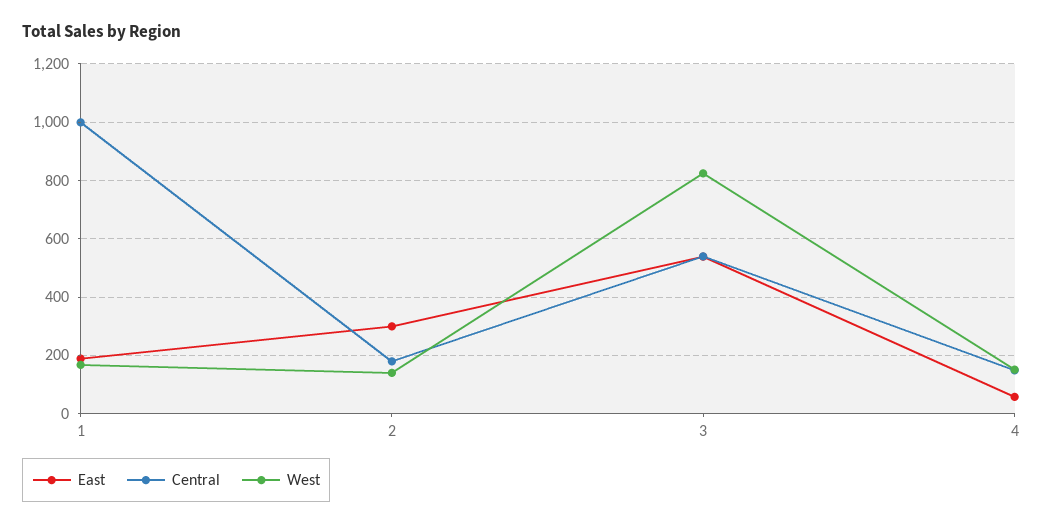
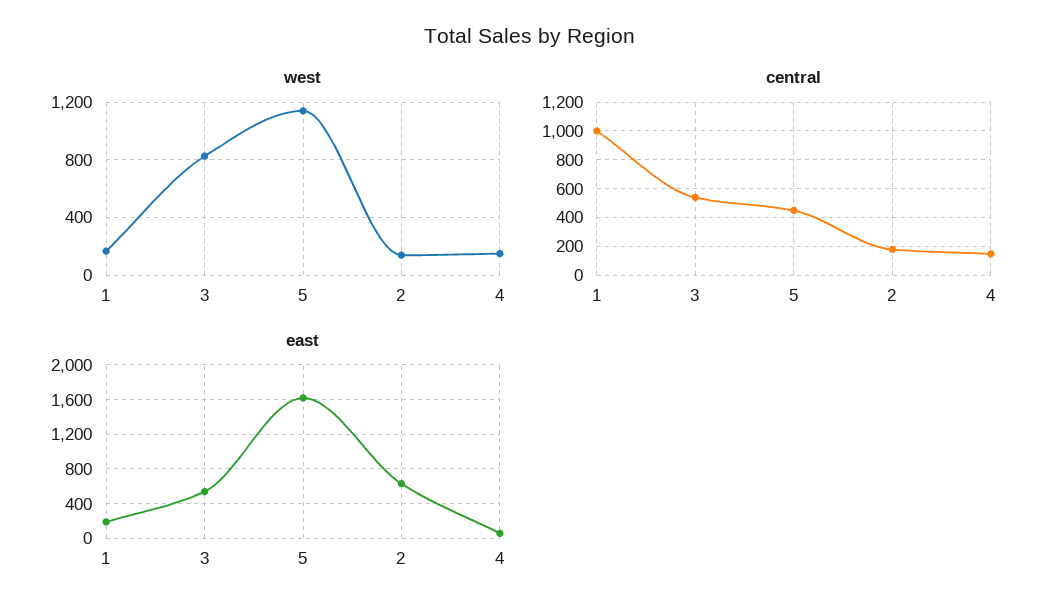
East, 2: 300 -> 600
West, 5: none -> 1150
Central, 5: none -> 450
East, 5: none -> 1600

